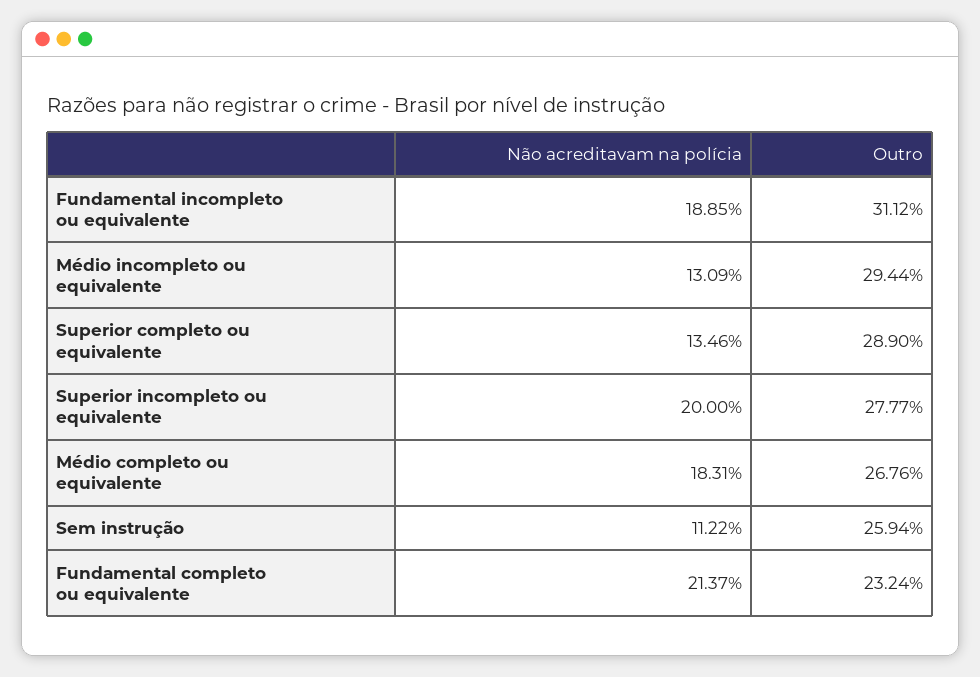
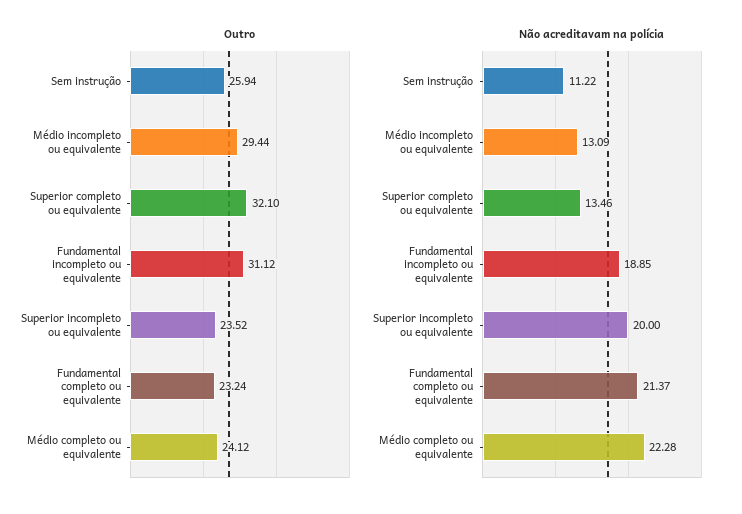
Outro, Superior completo ou equivalente: 28.9 -> 32.1
Outro, Superior incompleto ou equivalente: 27.77 -> 23.52
Não acreditavam na polícia, Médio completo ou equivalente: 18.31 -> 22.28
Outro, Médio completo ou equivalente: 26.76 -> 24.12

